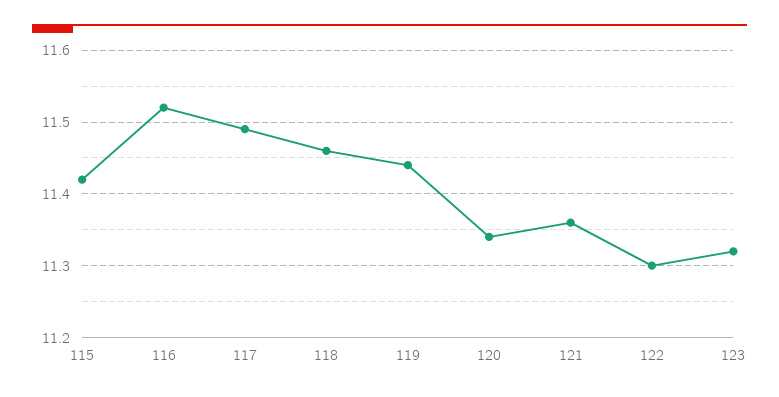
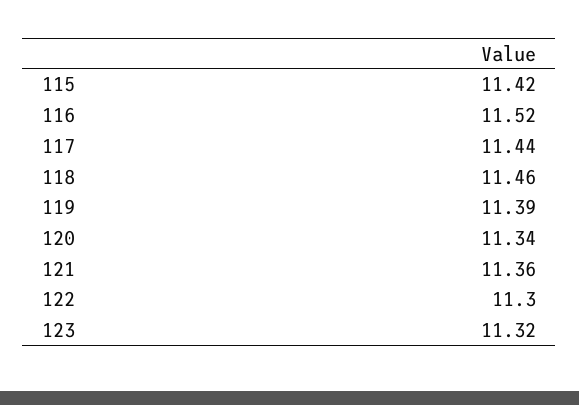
117: 11.49 -> 11.44
119: 11.44 -> 11.39

